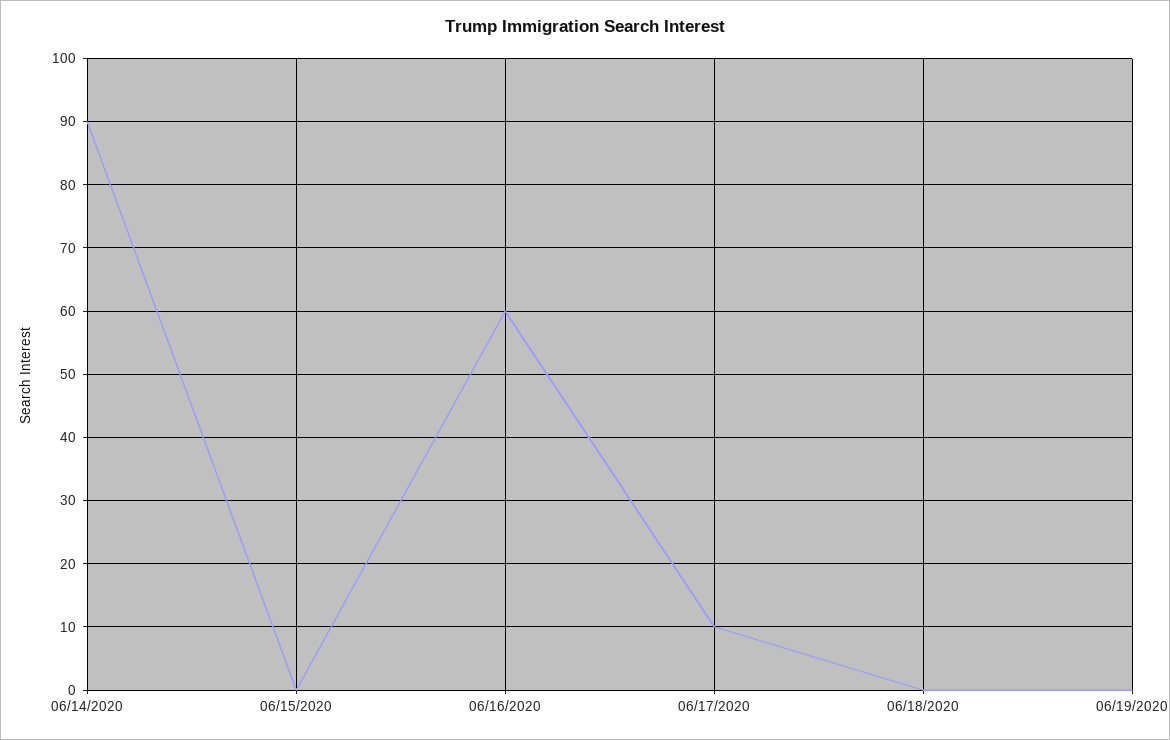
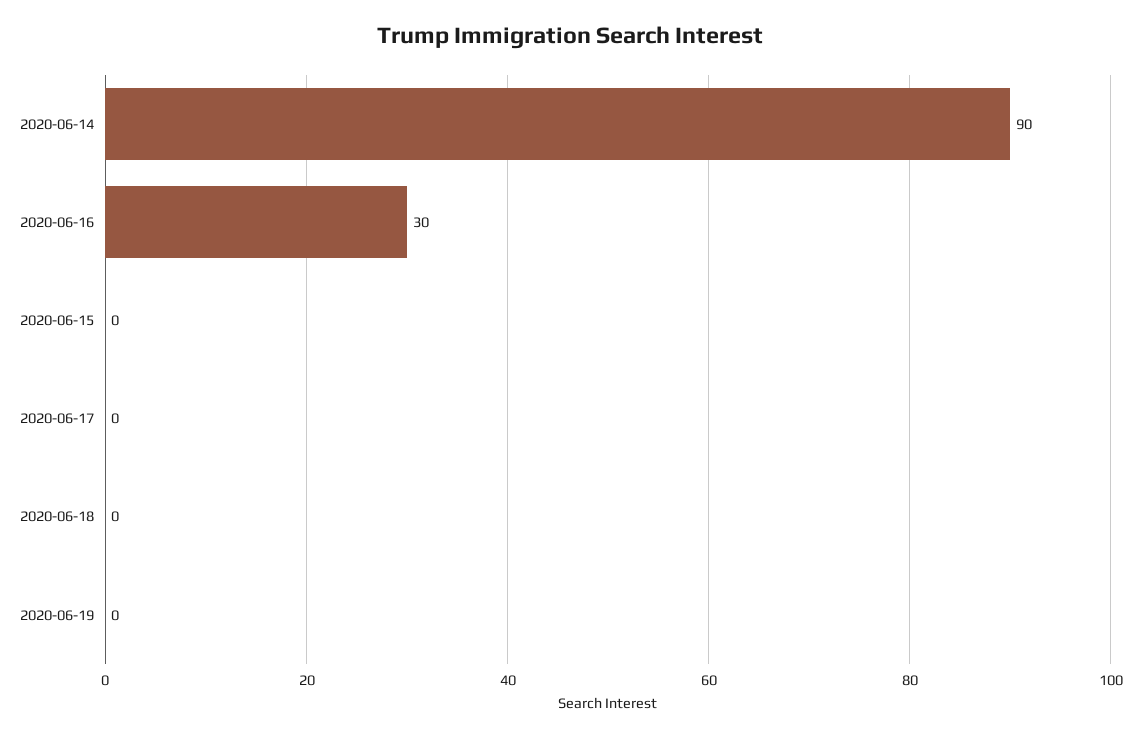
06/16/2020: 60 -> 30
06/17/2020: 10 -> 0

